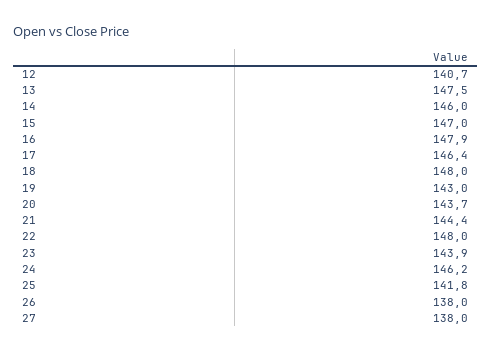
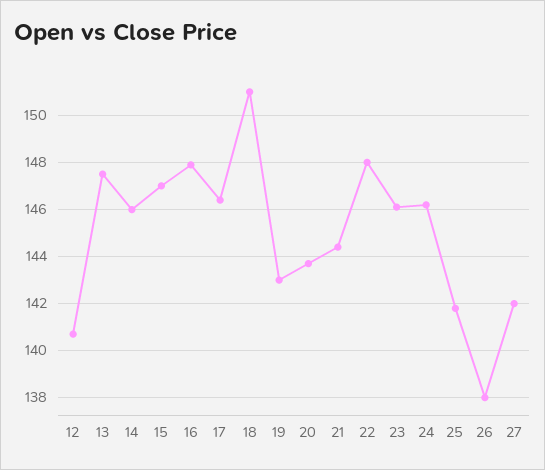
18: 148 -> 151
23: 143.9 -> 146
27: 138 -> 142

